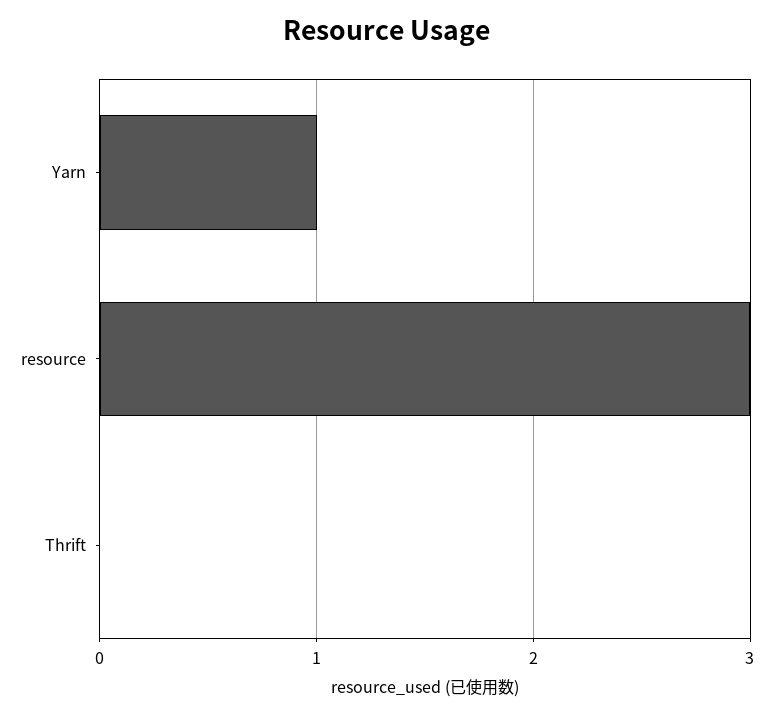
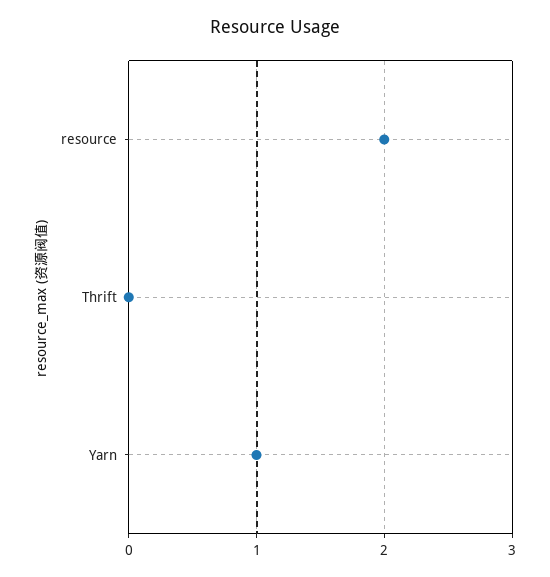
resource: 3 -> 2

